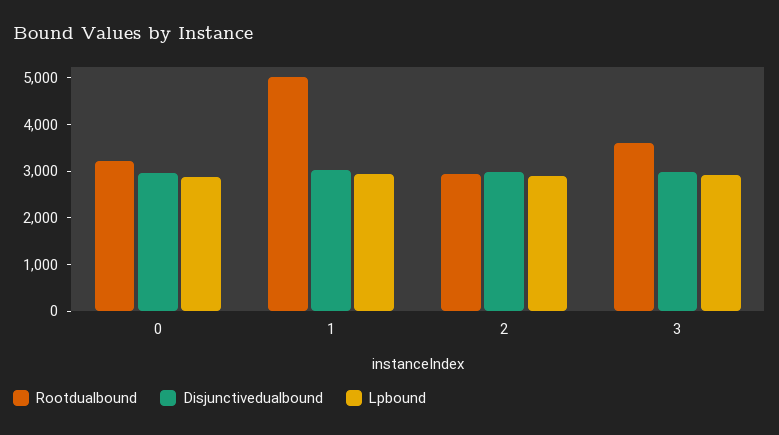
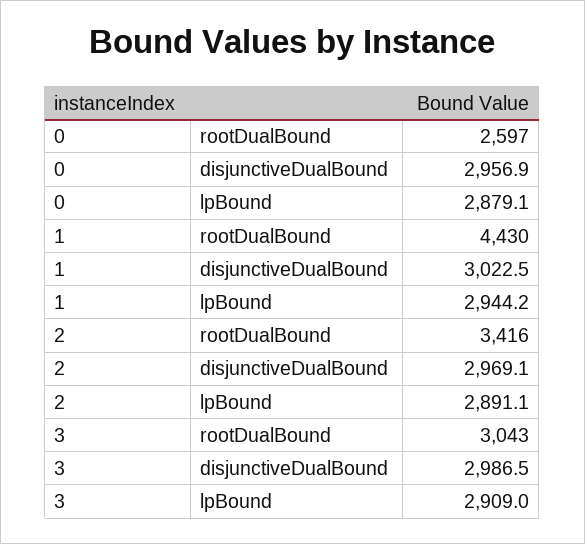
Rootdualbound, 0: 3200 -> 2597
Rootdualbound, 1: 5000 -> 4430
Rootdualbound, 2: 3000 -> 3416
Rootdualbound, 3: 3600 -> 3043

